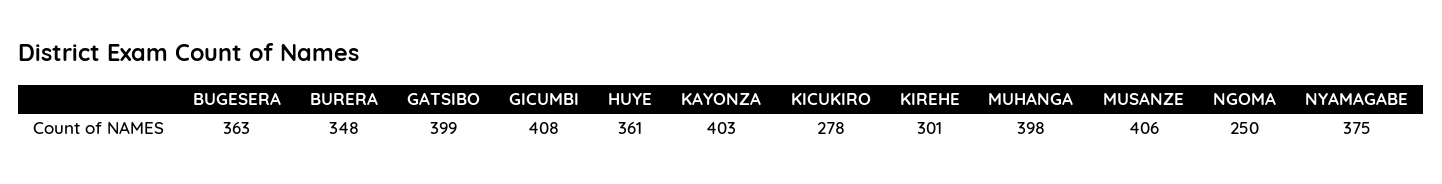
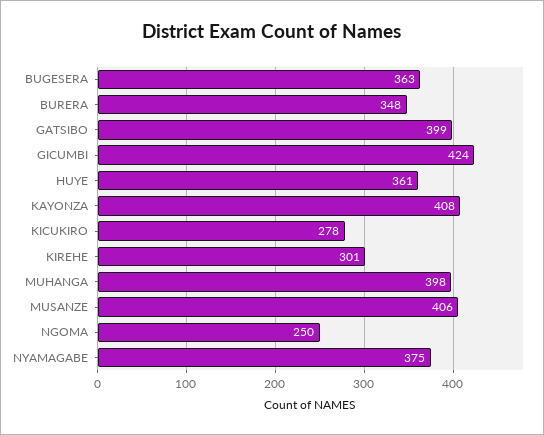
GICUMBI: 408 -> 424
KAYONZA: 403 -> 408

